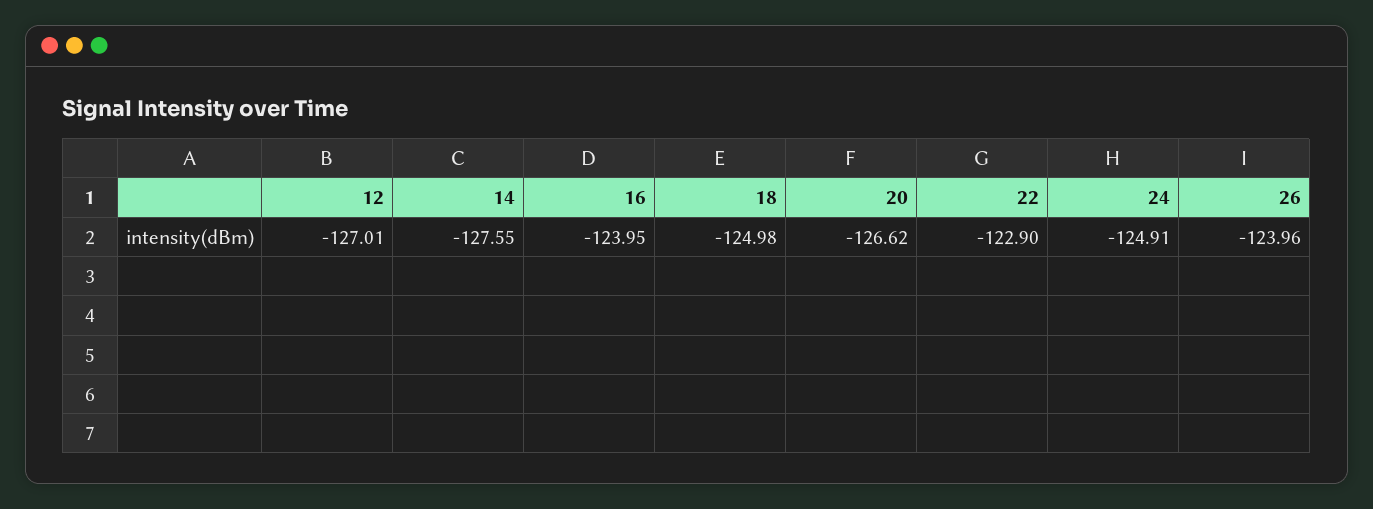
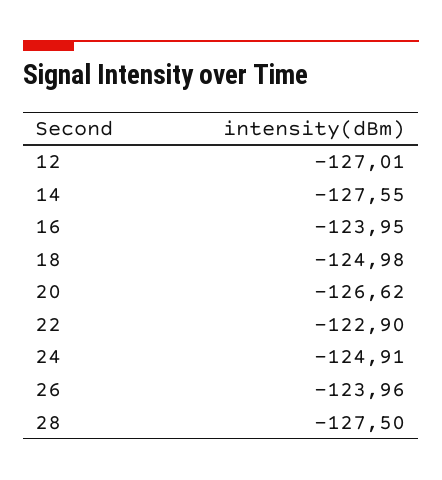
28: none -> -127.5

